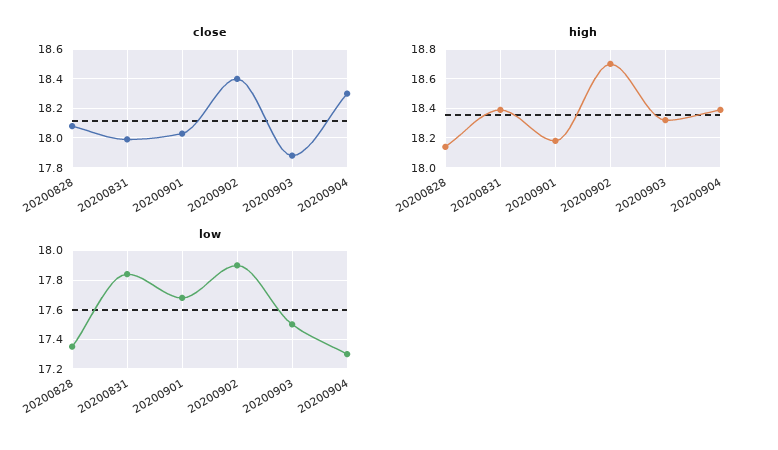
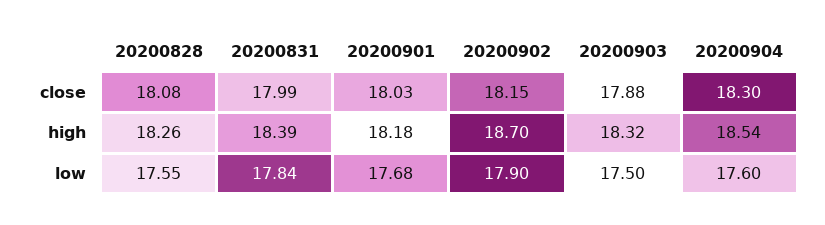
close, 20200902: 18.4 -> 18.15
high, 20200828: 18.15 -> 18.26
high, 20200904: 18.4 -> 18.54
low, 20200828: 17.35 -> 17.55
low, 20200904: 17.3 -> 17.6

